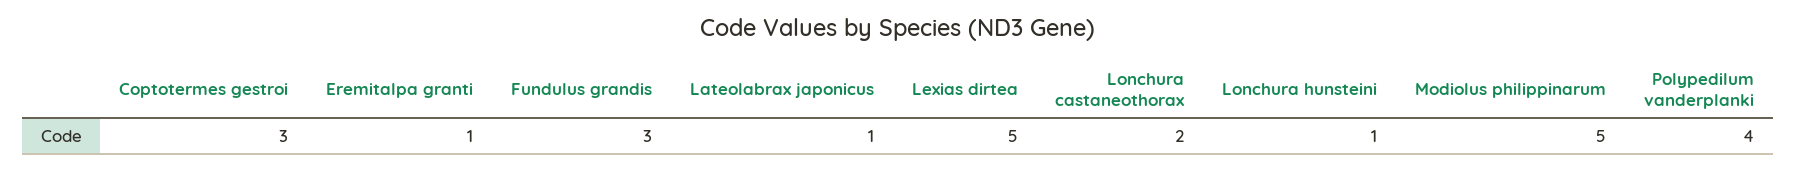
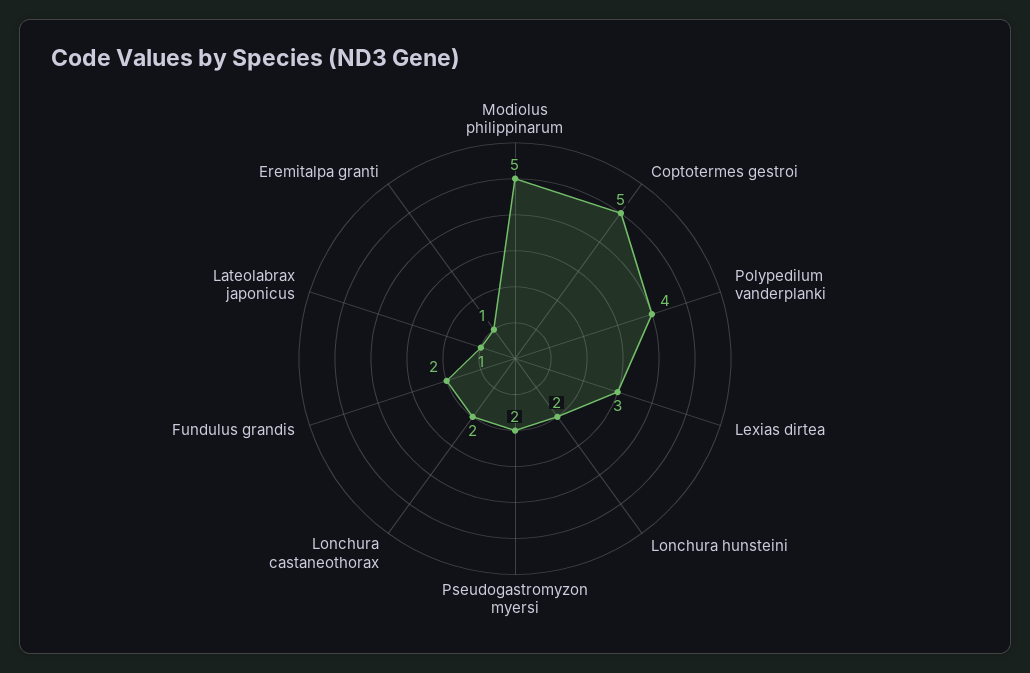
Coptotermes gestroi: 3 -> 5
Fundulus grandis: 3 -> 2
Lexias dirtea: 5 -> 3
Lonchura hunsteini: 1 -> 2
Pseudogastromyzon myersi: none -> 2

